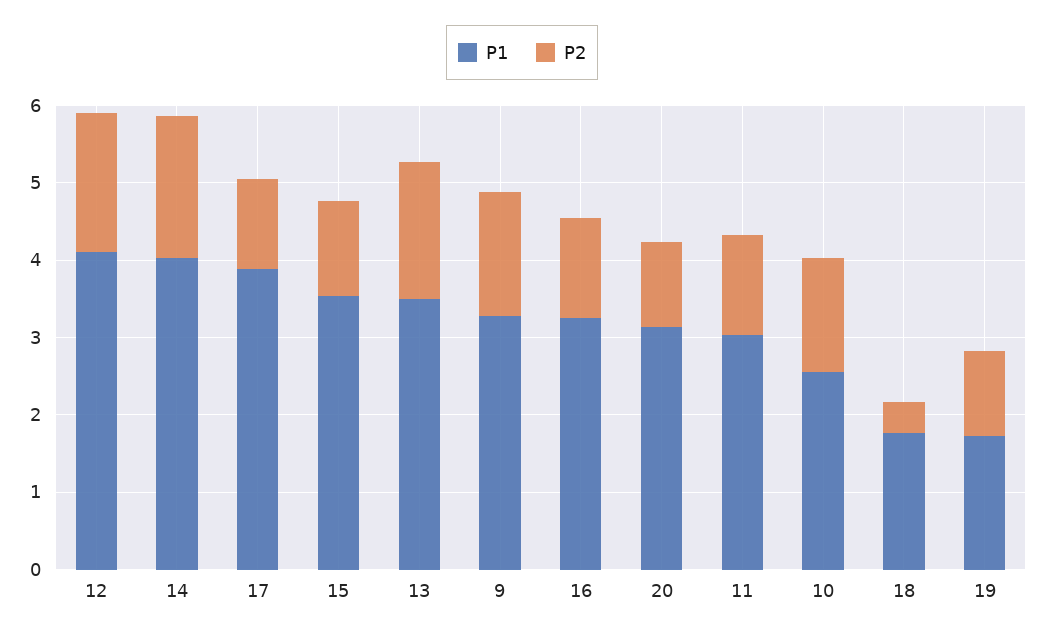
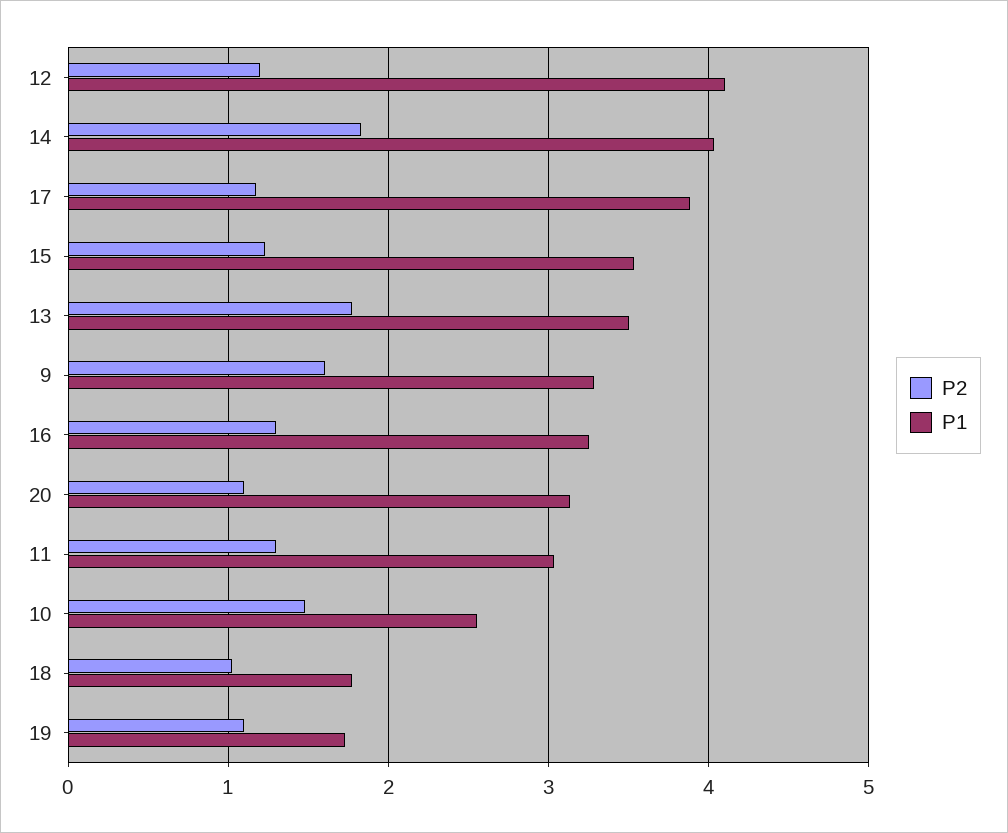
P2, 12: 1.8 -> 1.2
P2, 18: 0.4 -> 1

